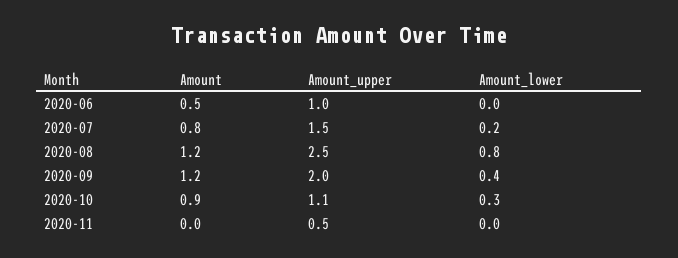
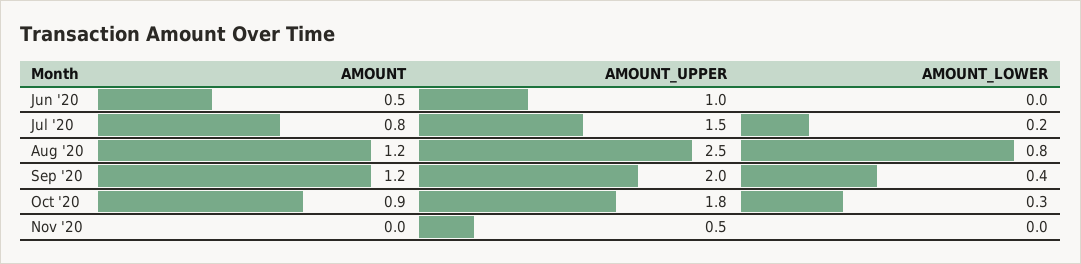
Amount_upper, 2020-10: 1.1 -> 1.8

